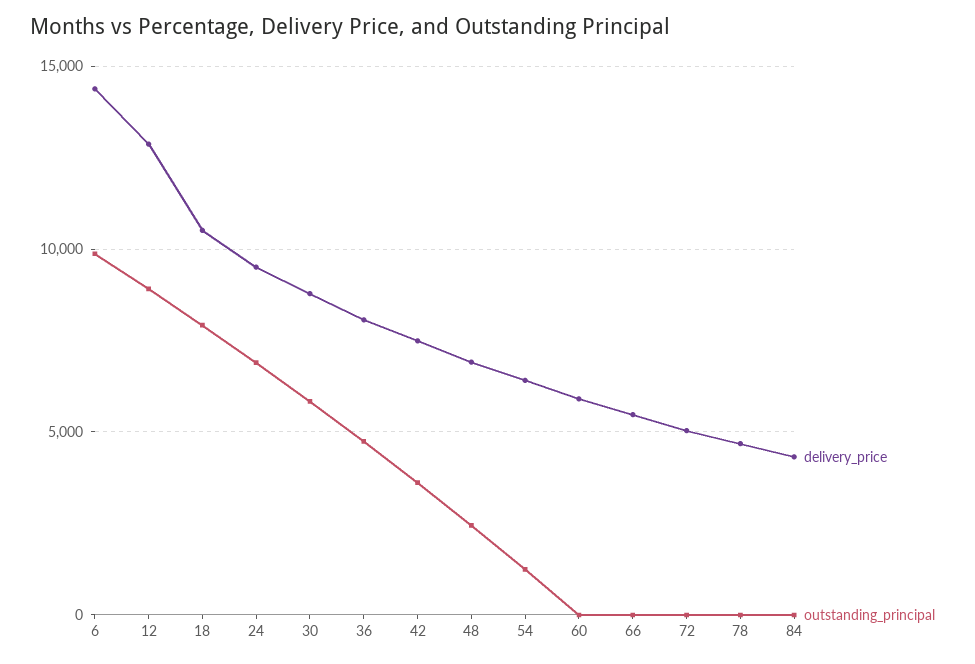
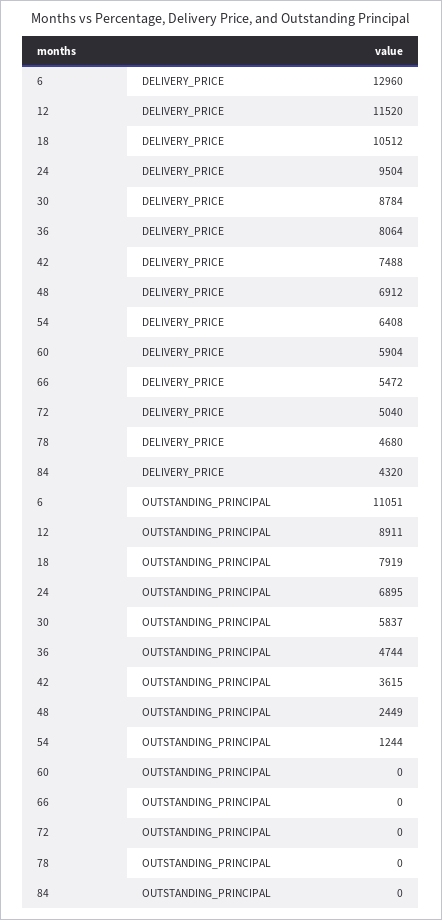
delivery_price, 6: 14500 -> 12960
outstanding_principal, 6: 10000 -> 11051
delivery_price, 12: 13000 -> 11520

